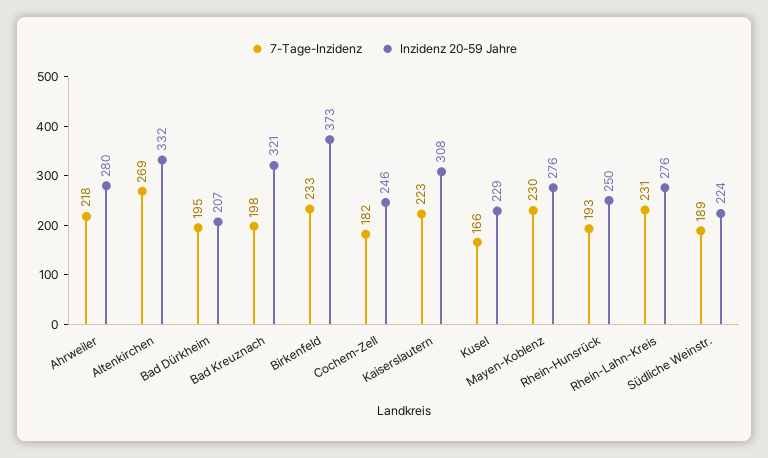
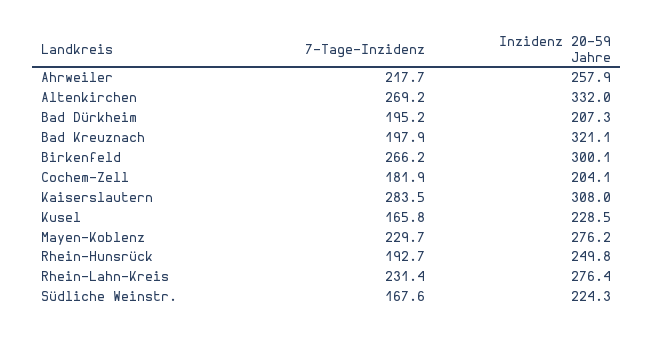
Inzidenz 20-59 Jahre, Ahrweiler: 280 -> 257.9
7-Tage-Inzidenz, Birkenfeld: 233 -> 266.2
Inzidenz 20-59 Jahre, Birkenfeld: 373 -> 300.1
Inzidenz 20-59 Jahre, Cochem-Zell: 246 -> 204.1
7-Tage-Inzidenz, Kaiserslautern: 223 -> 283.5
7-Tage-Inzidenz, Südliche Weinstr.: 189 -> 167.6

